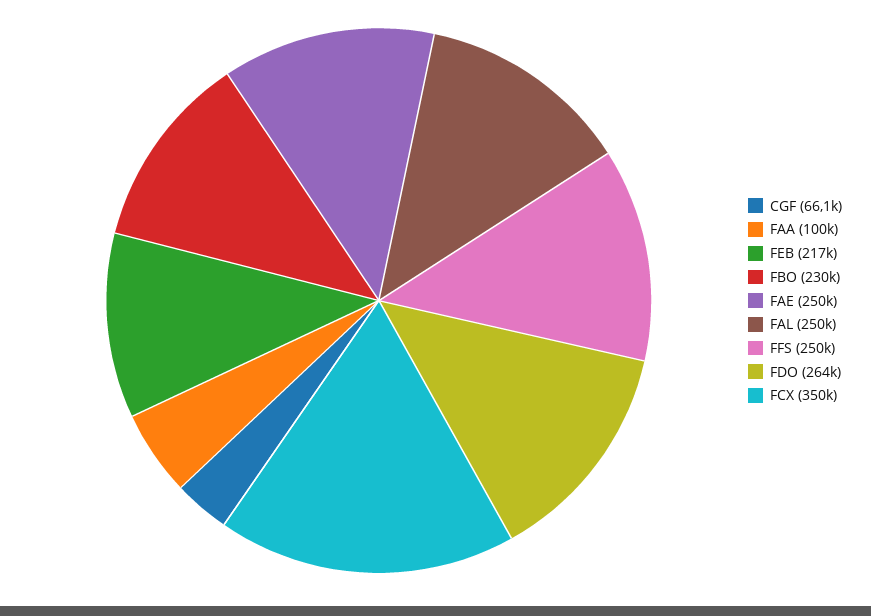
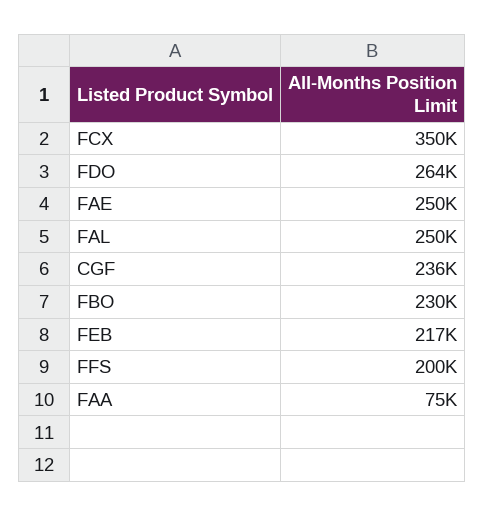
CGF: 66100 -> 236000
FAA: 100000 -> 75000
FFS: 250000 -> 200000

